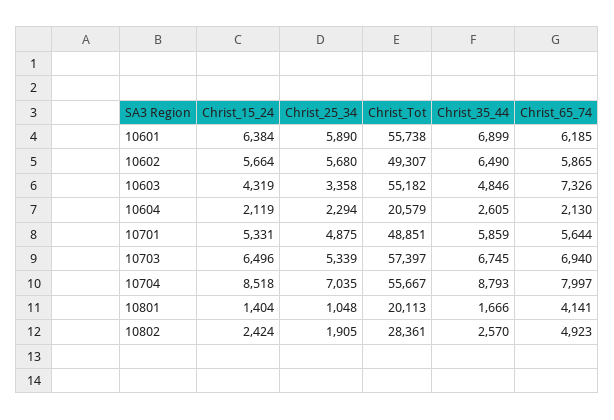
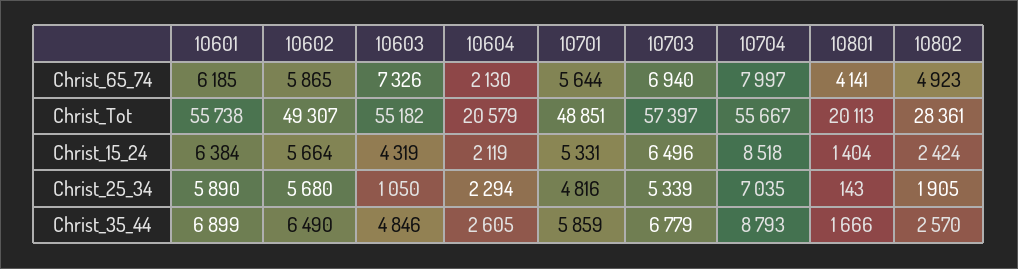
Christ_25_34, 10603: 3358 -> 1050
Christ_25_34, 10701: 4875 -> 4816
Christ_35_44, 10703: 6745 -> 6779
Christ_25_34, 10801: 1048 -> 143

